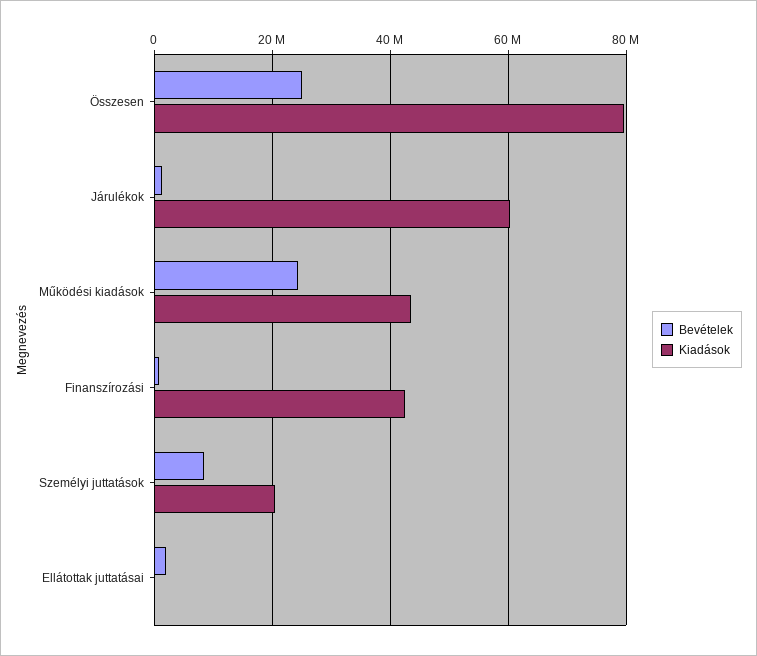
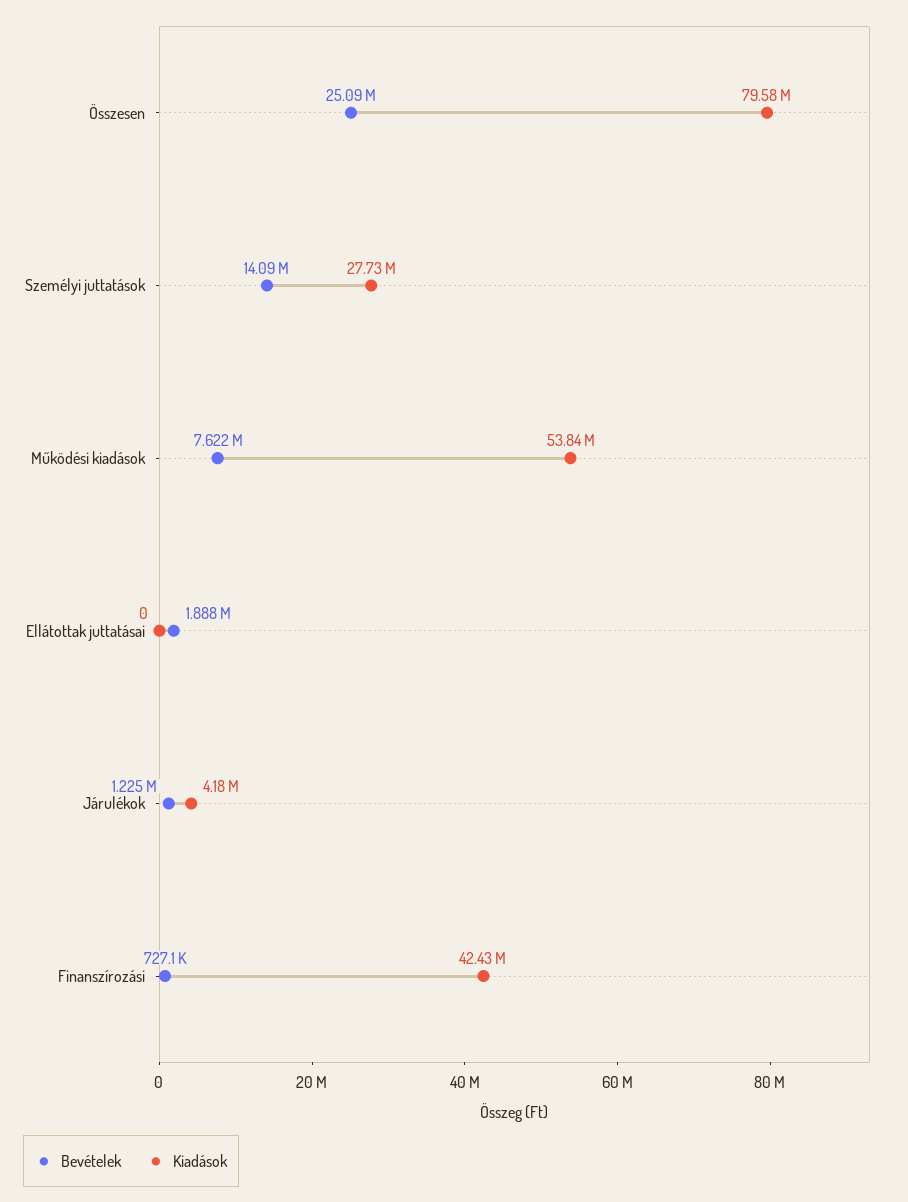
Kiadások, Járulékok: 60000000 -> 4180000
Bevételek, Működési kiadások: 24000000 -> 7622000
Kiadások, Működési kiadások: 44000000 -> 53840000
Bevételek, Személyi juttatások: 8000000 -> 14090000
Kiadások, Személyi juttatások: 20000000 -> 27730000

